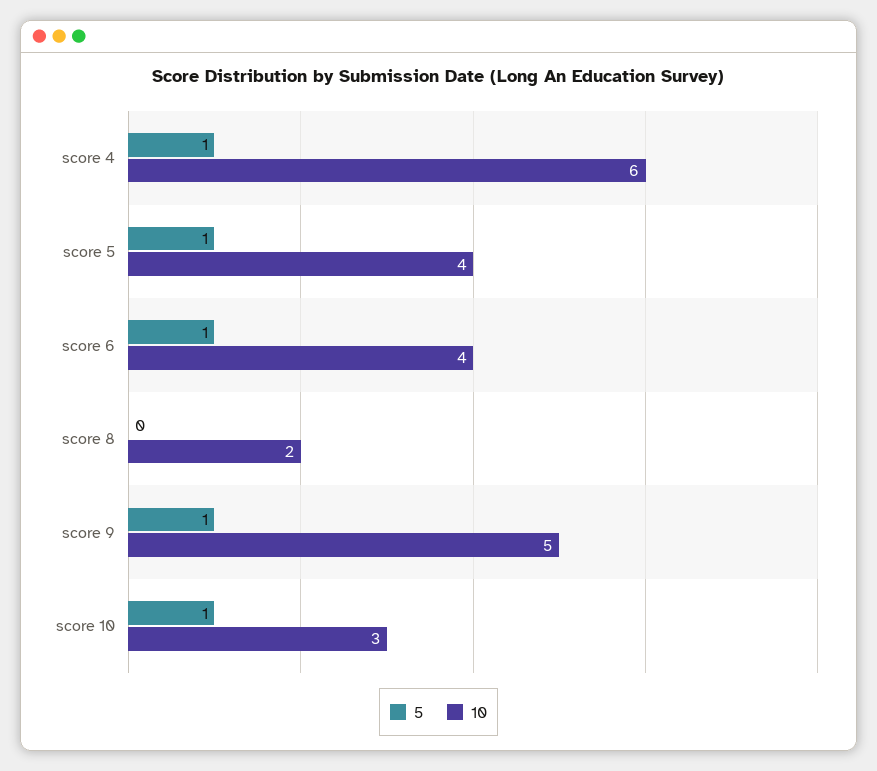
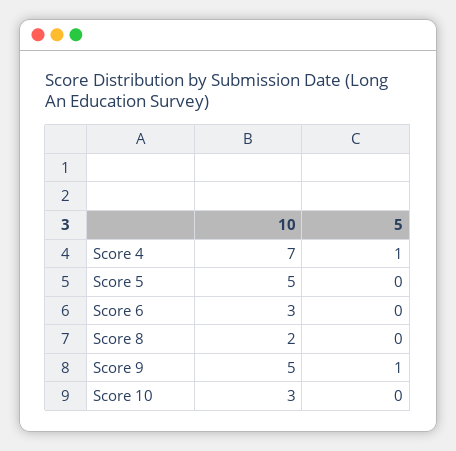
10, score 4: 6 -> 7
5, score 5: 1 -> 0
10, score 5: 4 -> 5
5, score 6: 1 -> 0
10, score 6: 4 -> 3
5, score 10: 1 -> 0

